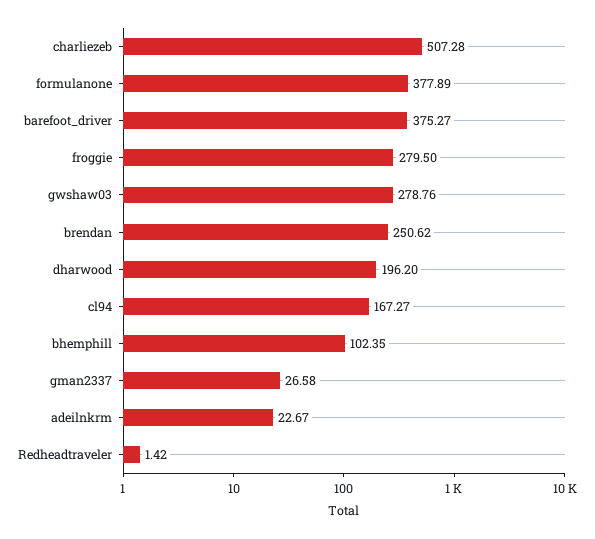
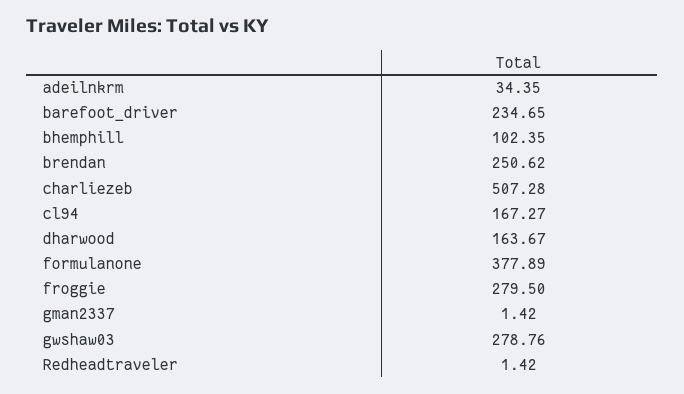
barefoot_driver: 375.27 -> 234.65
dharwood: 196.2 -> 163.67
gman2337: 26.58 -> 1.42
adeilnkrm: 22.67 -> 34.35

